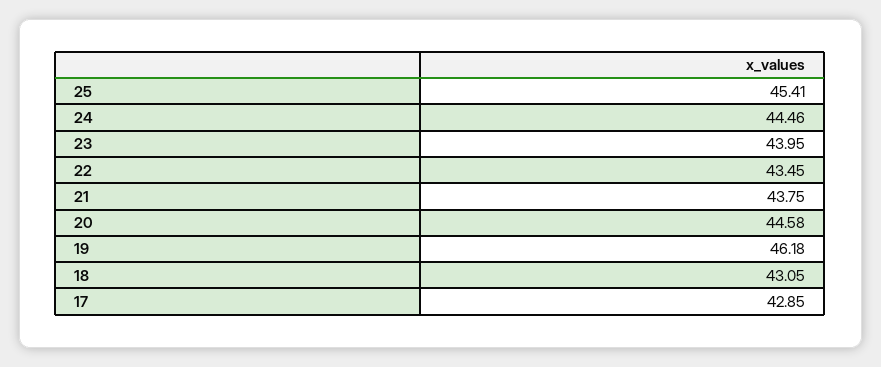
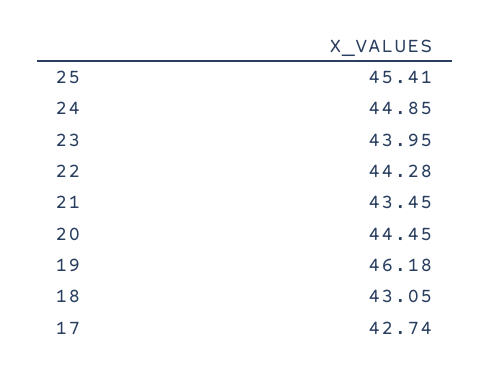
24: 44.46 -> 44.85
22: 43.45 -> 44.28
21: 43.75 -> 43.45
20: 44.58 -> 44.45
17: 42.85 -> 42.74

